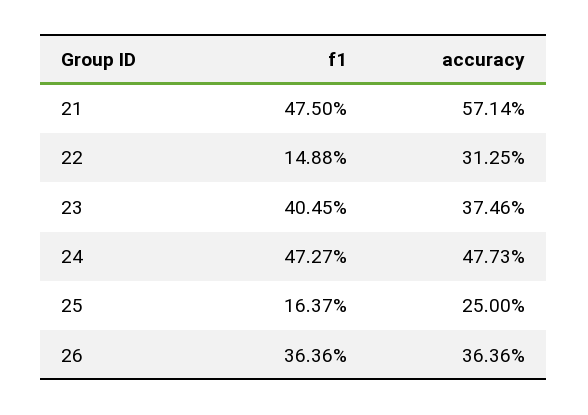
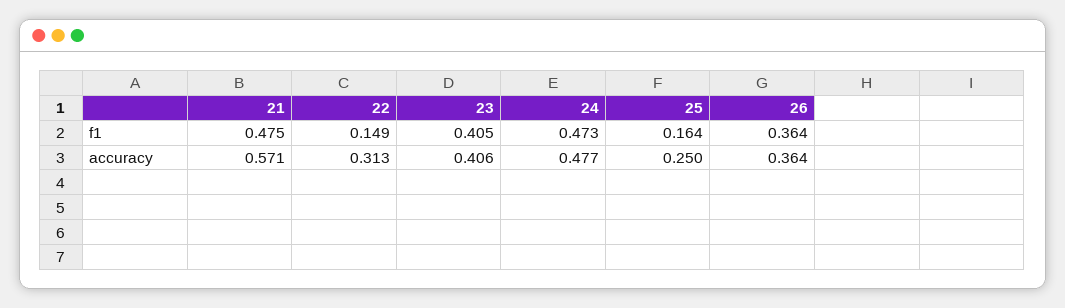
accuracy, 23: 0.3746 -> 0.406

